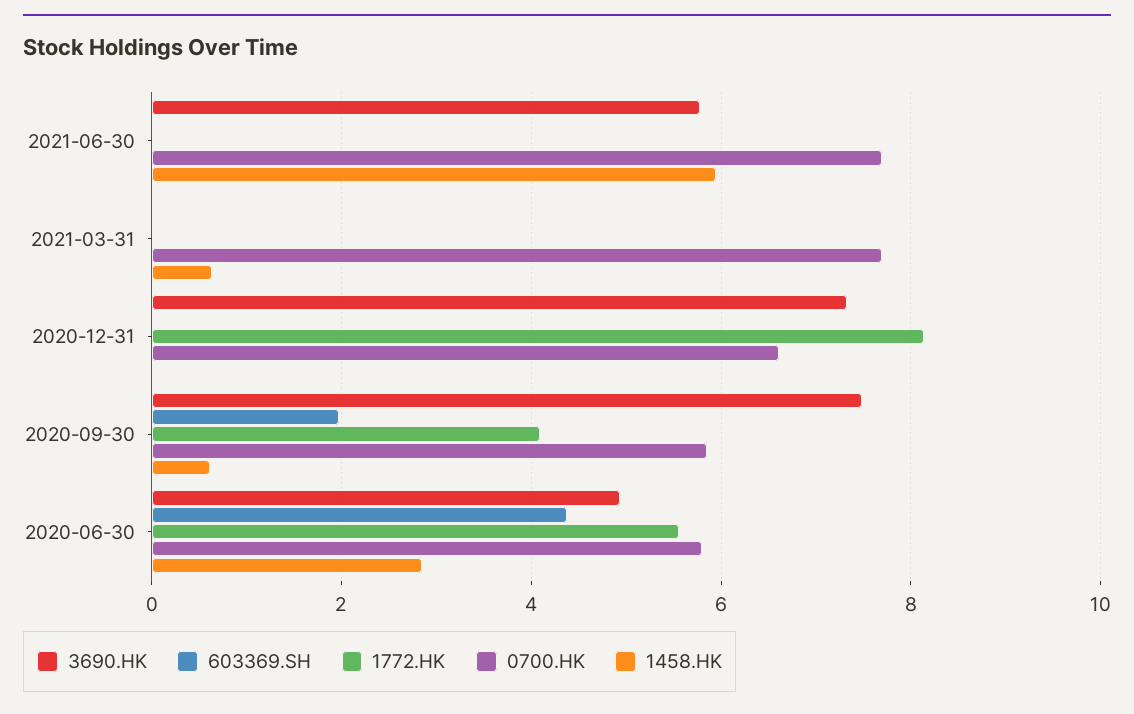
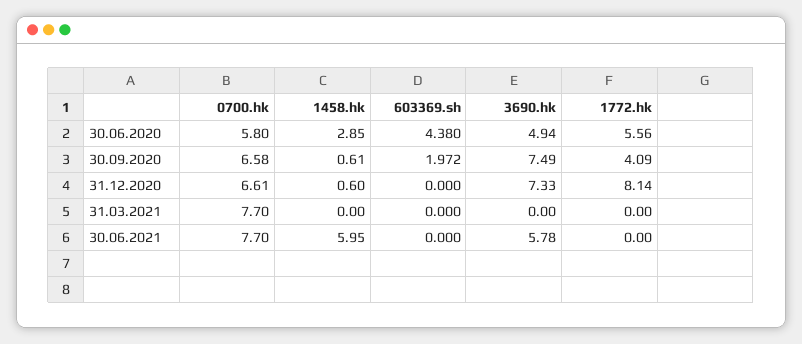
1458.HK, 2021-03-31: 0.6 -> 0
1458.HK, 2020-12-31: 0 -> 0.6
0700.HK, 2020-09-30: 5.8 -> 6.58

